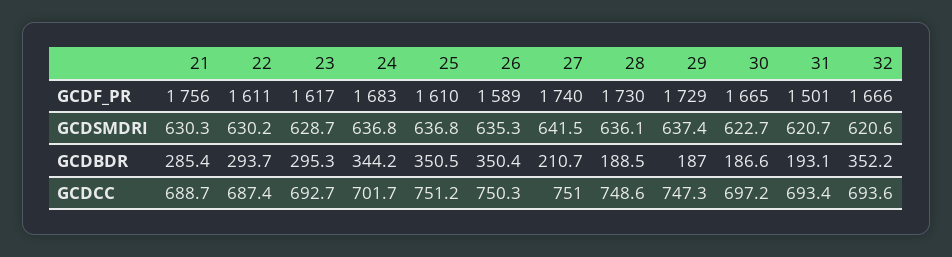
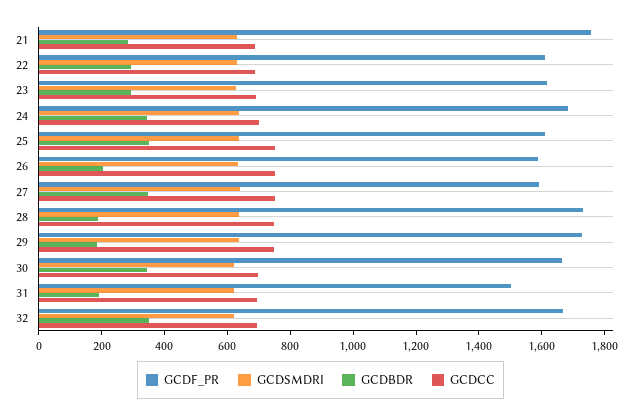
GCDF_PR, 27: 1740 -> 1600
GCDBDR, 26: 350.4 -> 200
GCDBDR, 27: 210.7 -> 350
GCDBDR, 30: 186.6 -> 350

